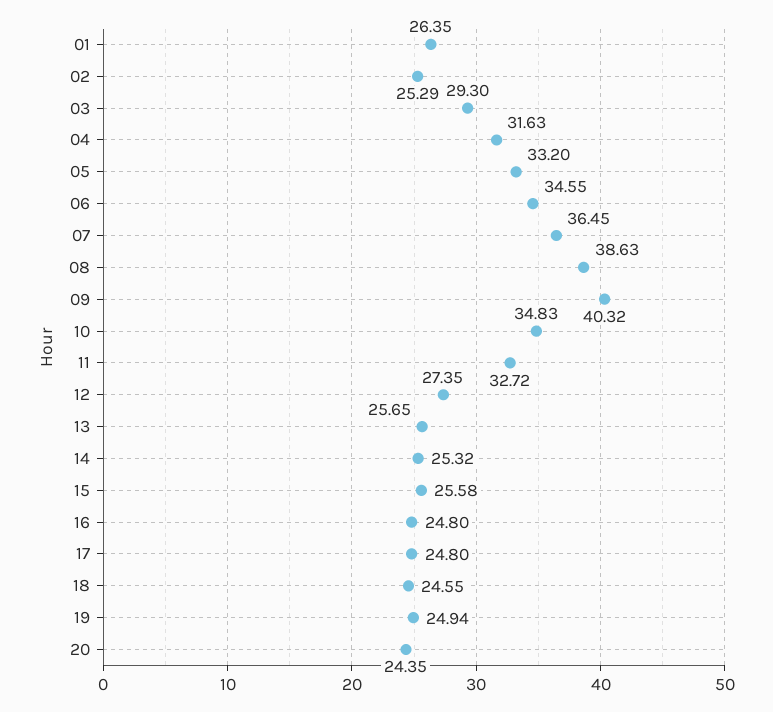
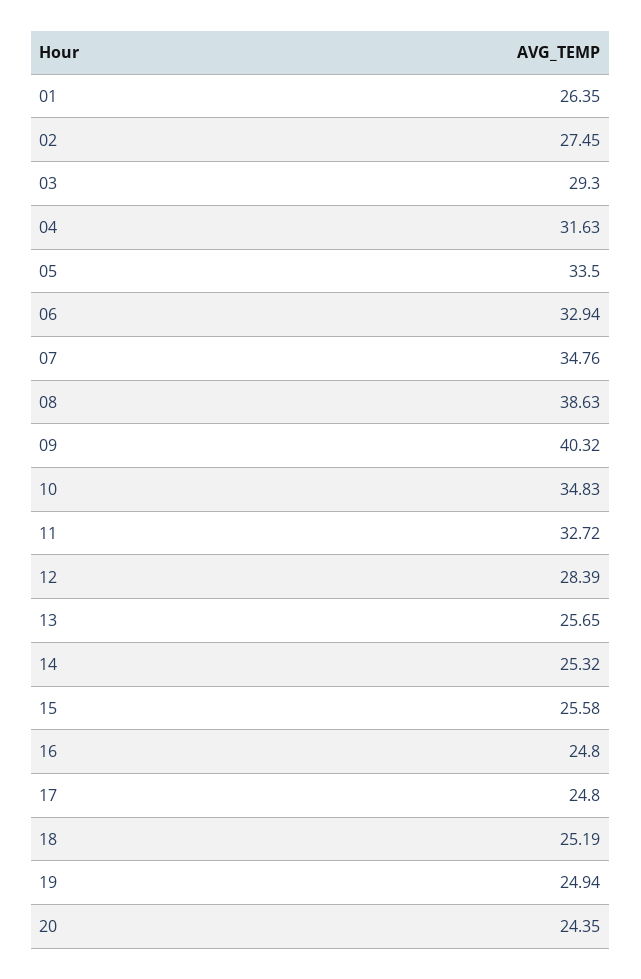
02: 25.29 -> 27.45
05: 33.2 -> 33.5
06: 34.55 -> 32.94
07: 36.45 -> 34.76
12: 27.35 -> 28.39
18: 24.55 -> 25.19

